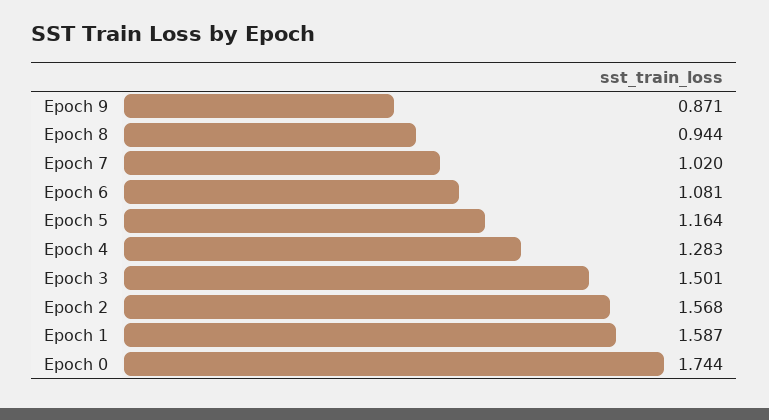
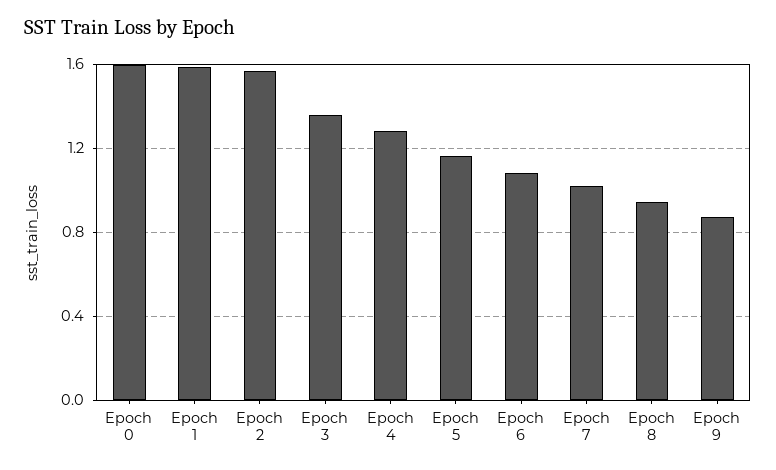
Epoch 3: 1.501 -> 1.35
Epoch 0: 1.744 -> 1.6

